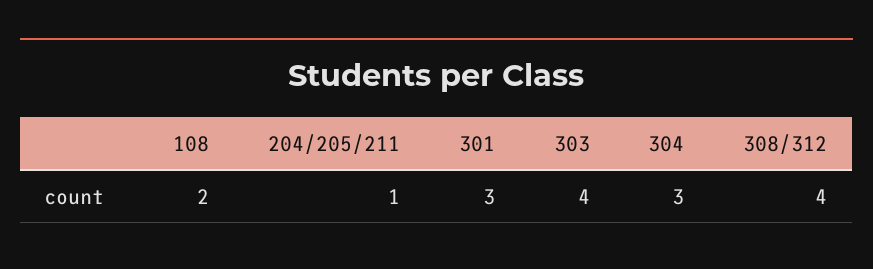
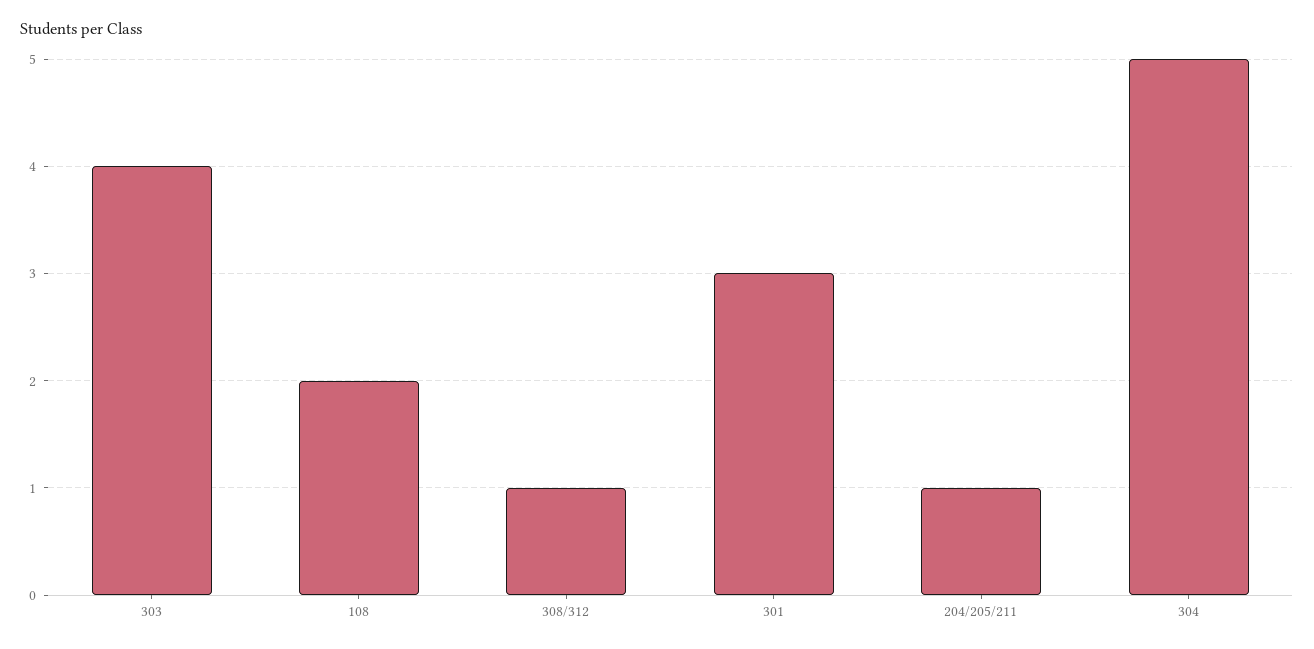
304: 3 -> 5
308/312: 4 -> 1

